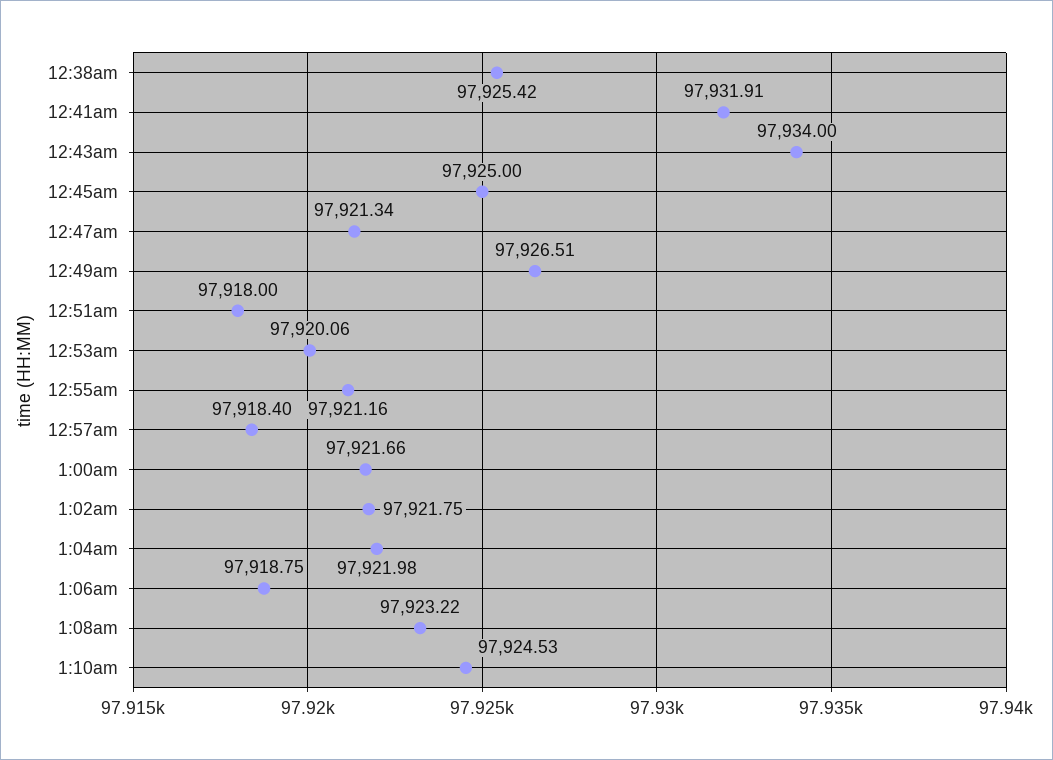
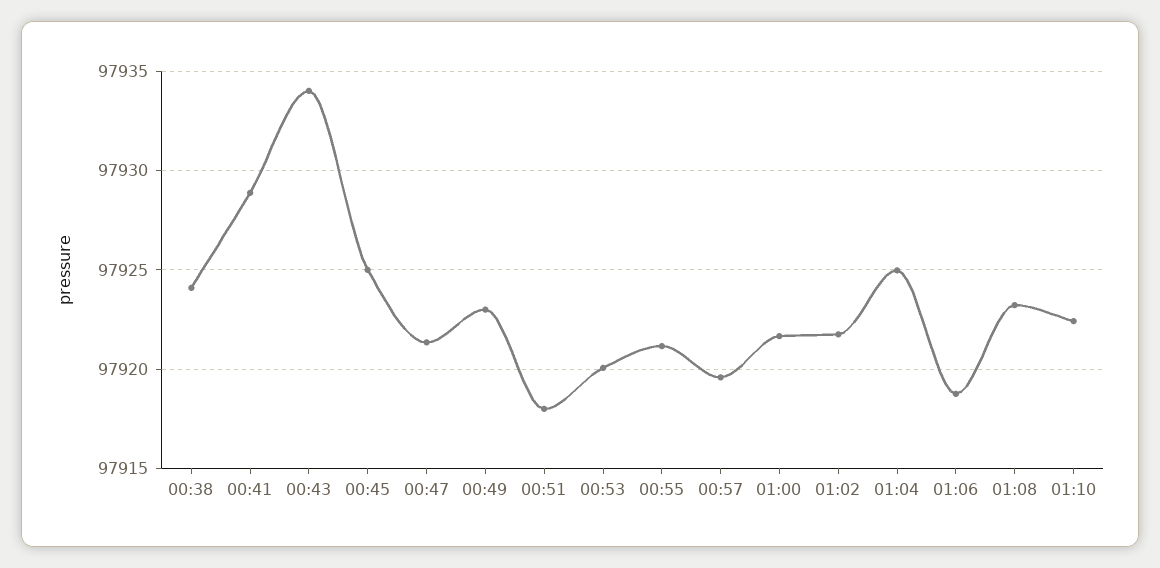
12:38am: 97925.42 -> 97924
12:41am: 97931.91 -> 97929
12:49am: 97926.51 -> 97923
12:57am: 97918.4 -> 97919.5
1:04am: 97921.98 -> 97925
1:10am: 97924.53 -> 97922.5

